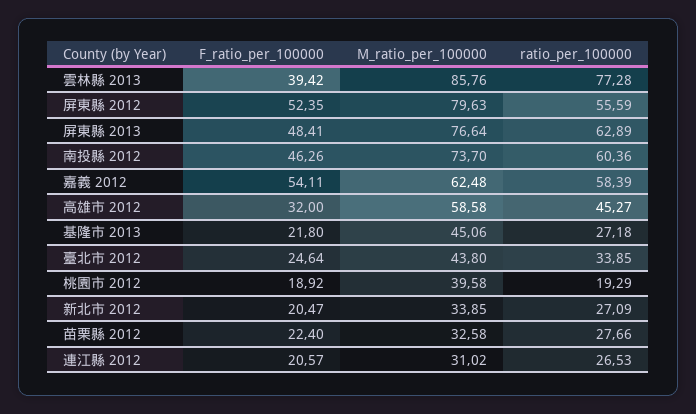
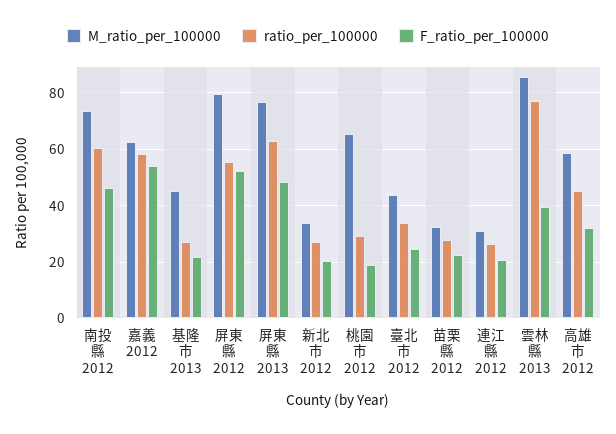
M_ratio_per_100000, 桃園市 2012: 39.58 -> 65
ratio_per_100000, 桃園市 2012: 19.29 -> 30

